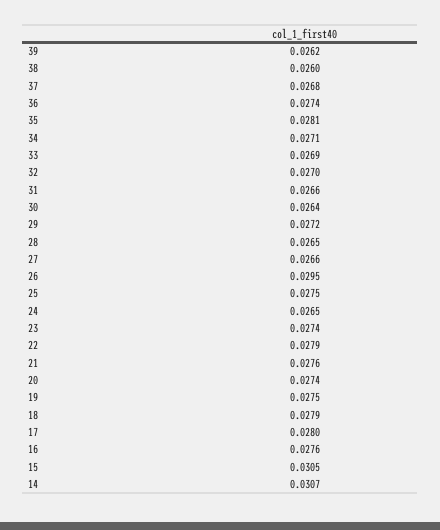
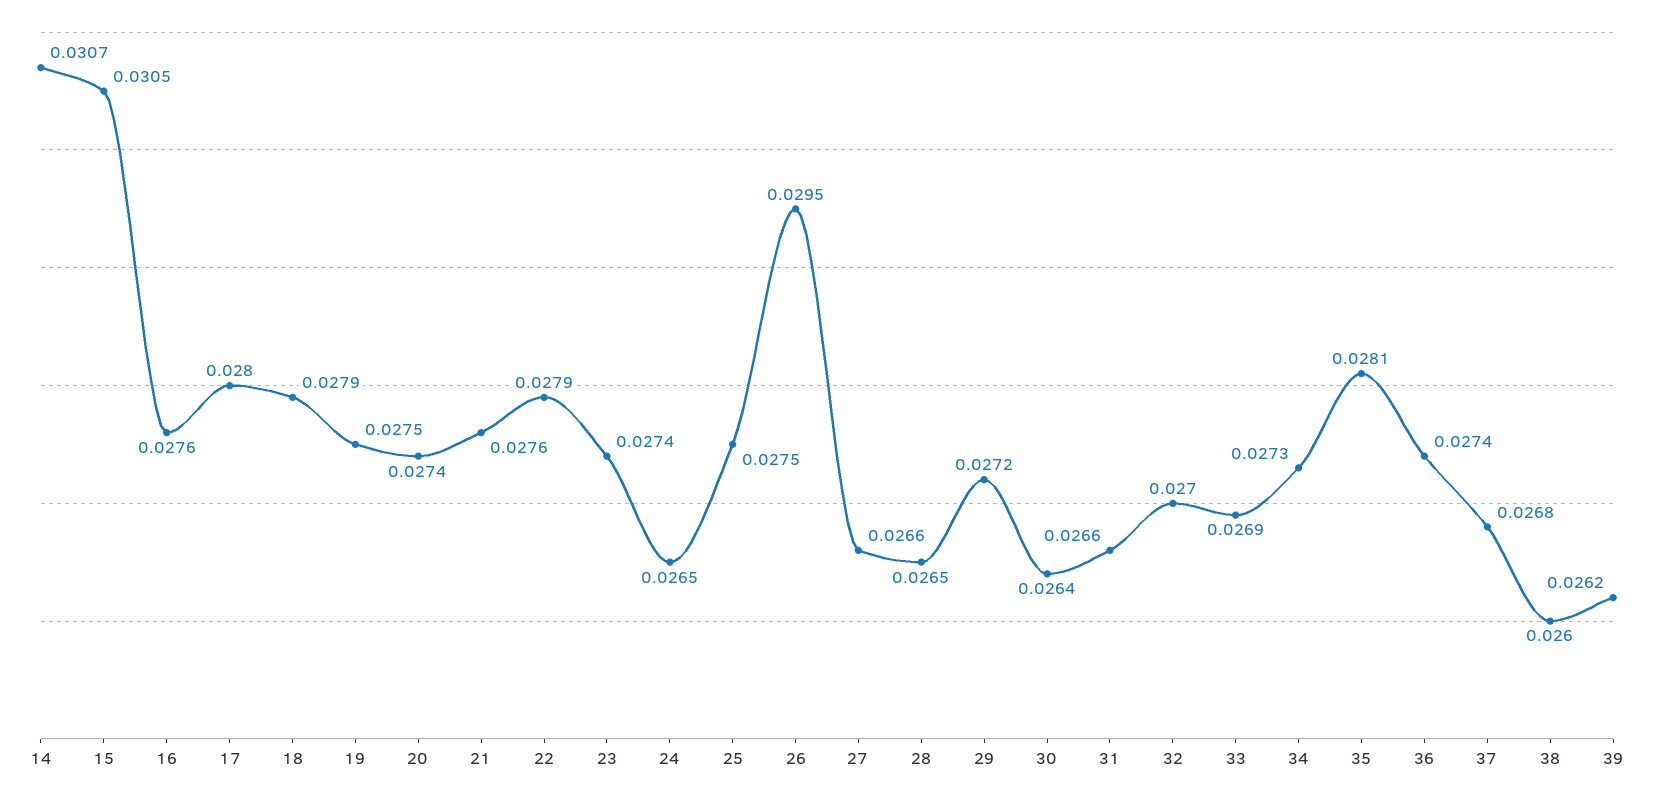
34: 0.0271 -> 0.0273

